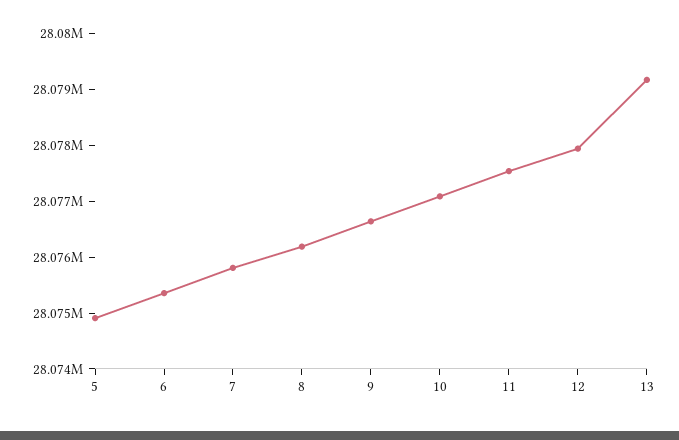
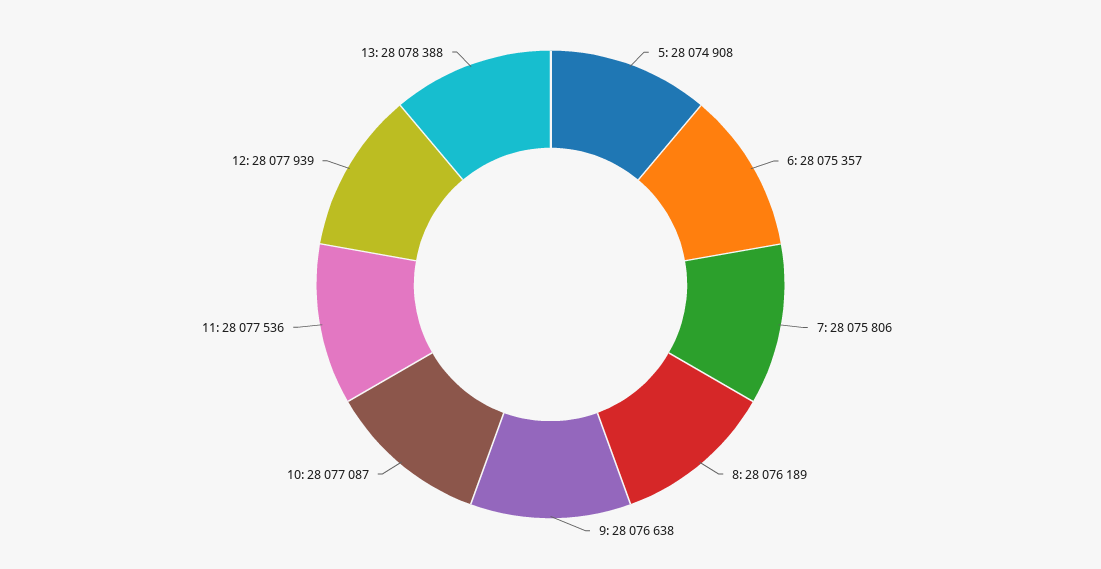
13: 28079200 -> 28078388

